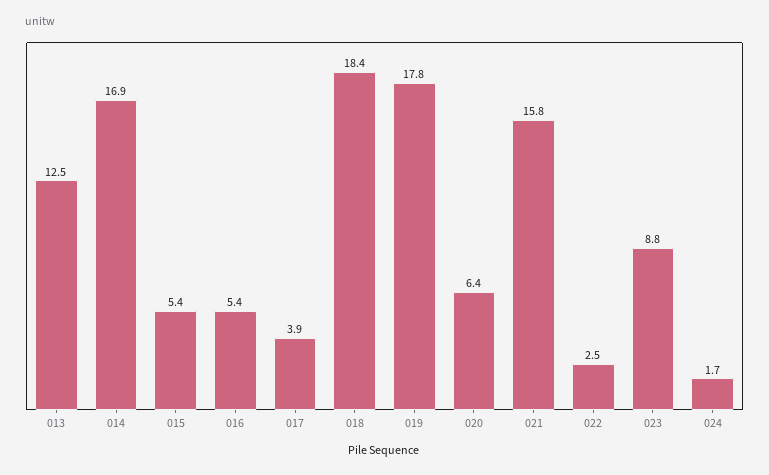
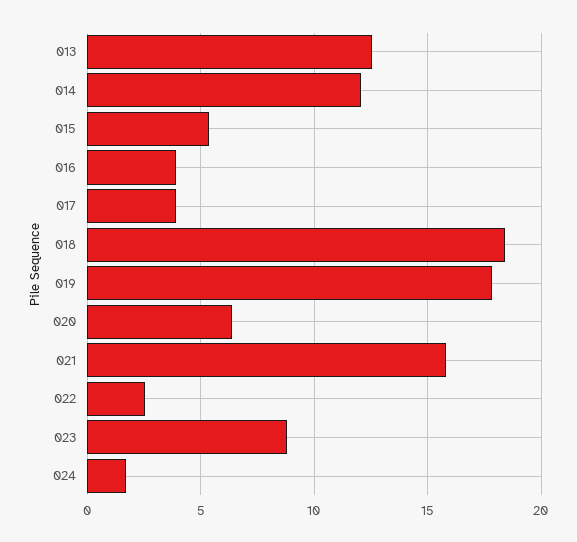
014: 16.9 -> 12
016: 5.4 -> 4

